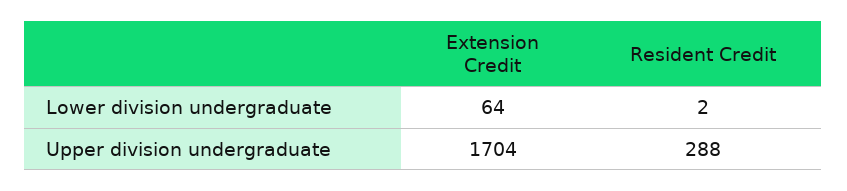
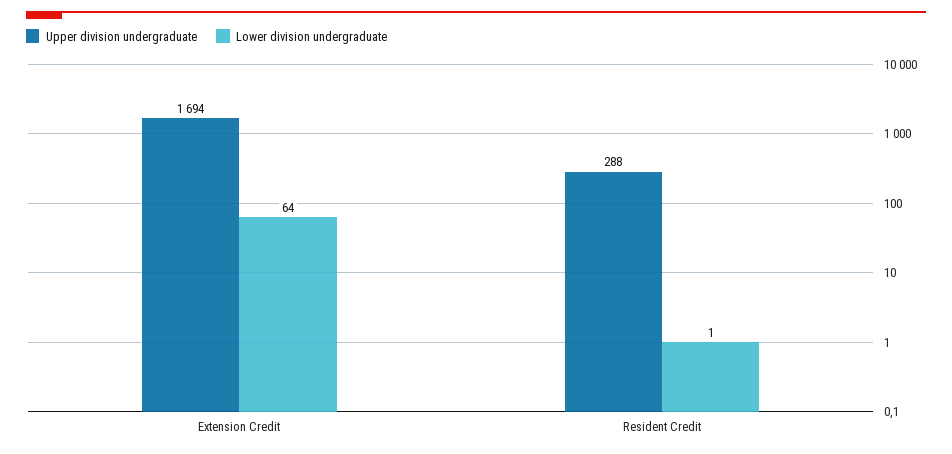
Lower division undergraduate, Resident Credit: 2 -> 1
Upper division undergraduate, Extension Credit: 1704 -> 1694

